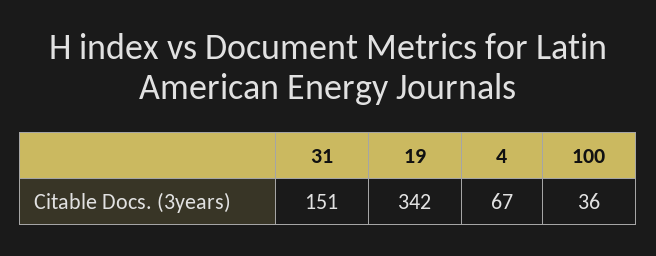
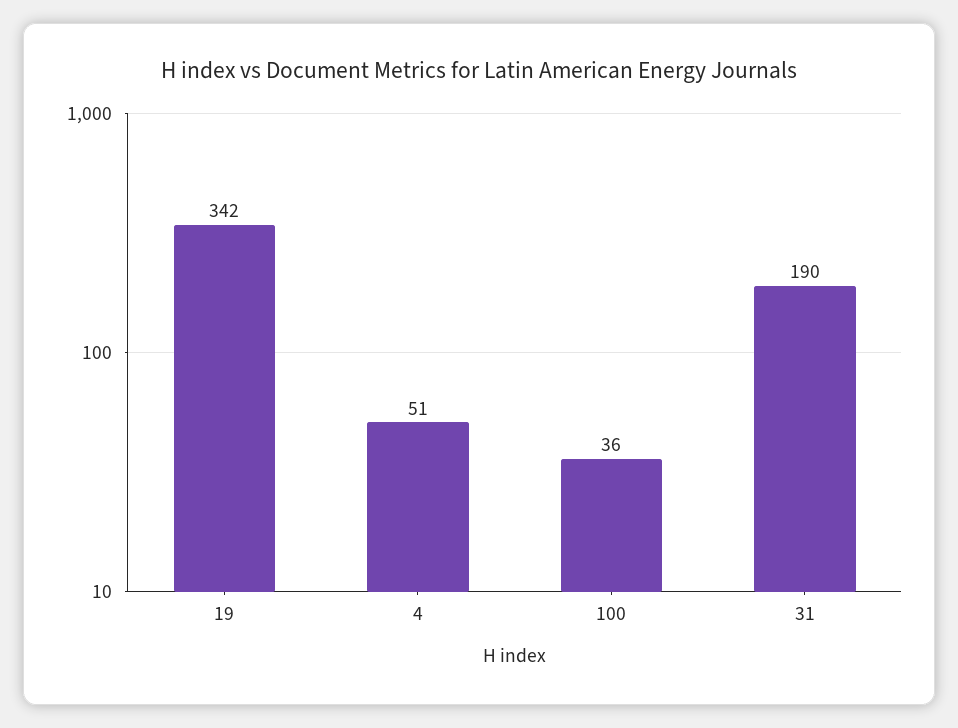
31: 151 -> 190
4: 67 -> 51

